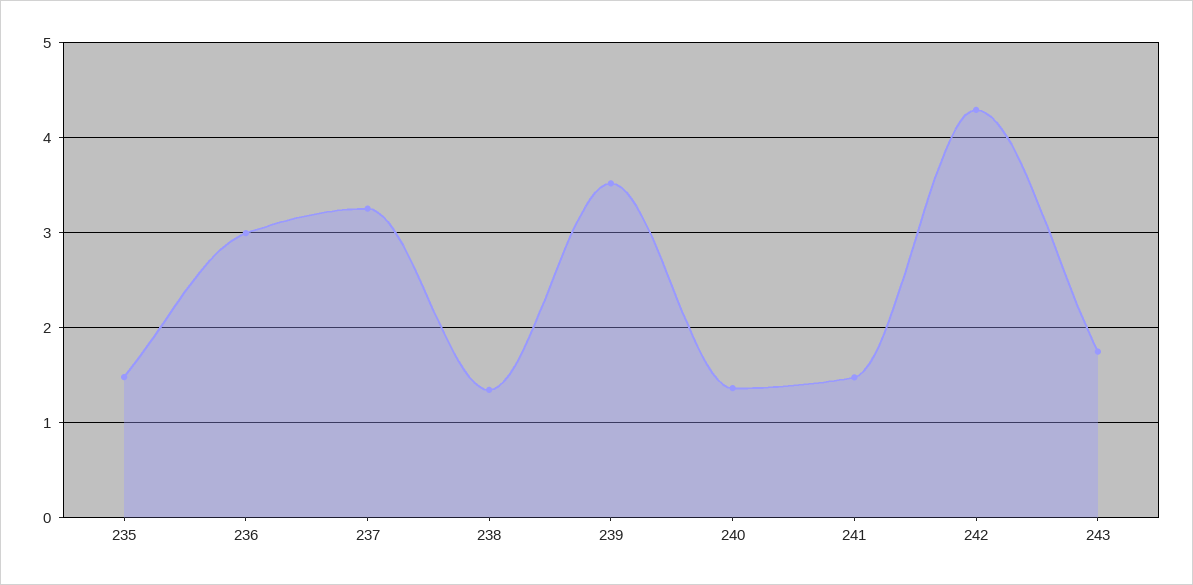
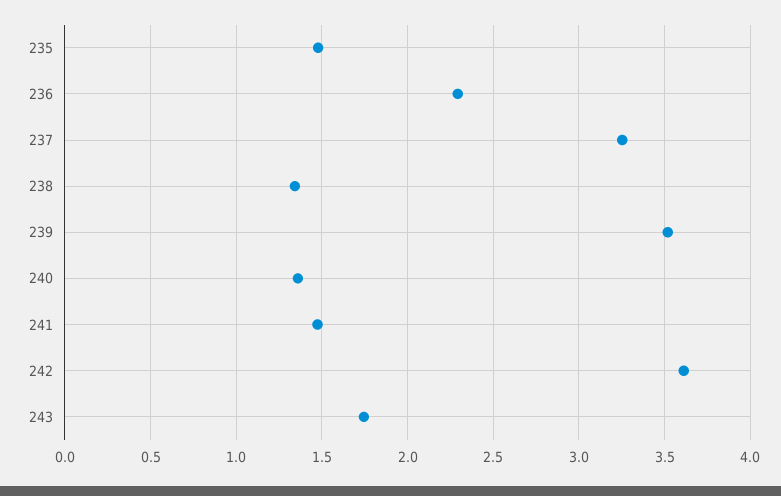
236: 3 -> 2.3
242: 4.3 -> 3.6

